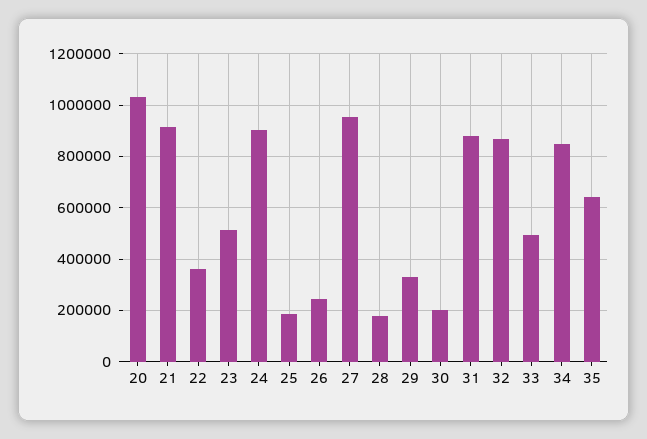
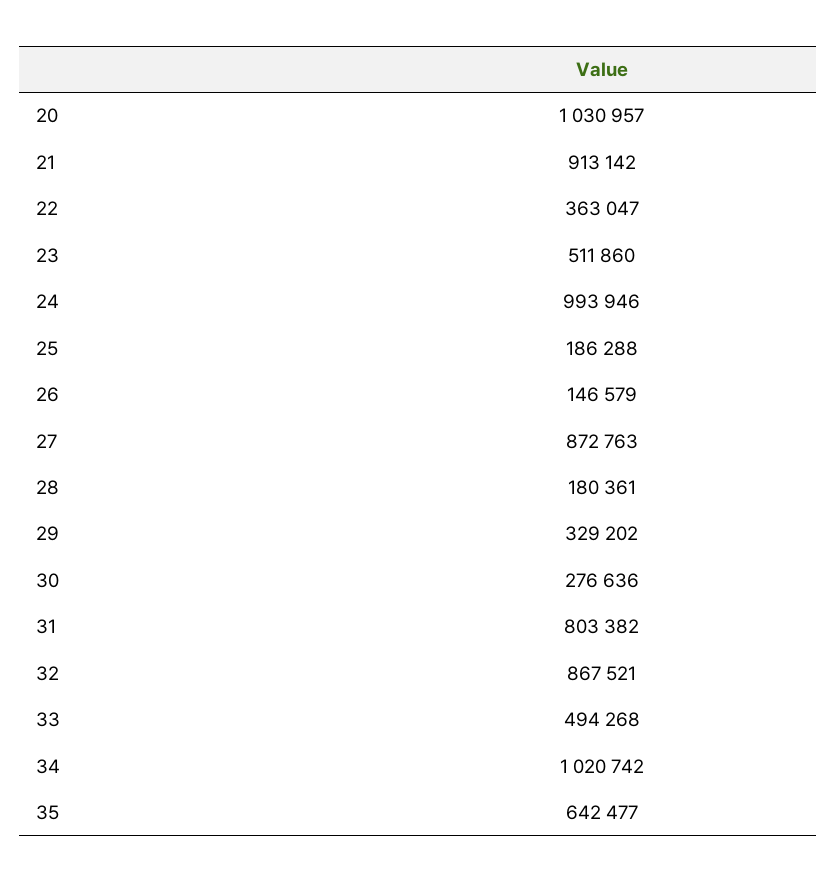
24: 900000 -> 993946
26: 250000 -> 146579
27: 950000 -> 872763
30: 200000 -> 276636
31: 875000 -> 803382
34: 850000 -> 1020742

